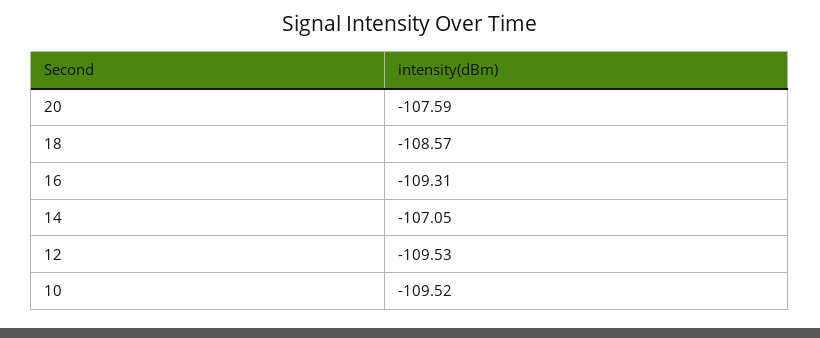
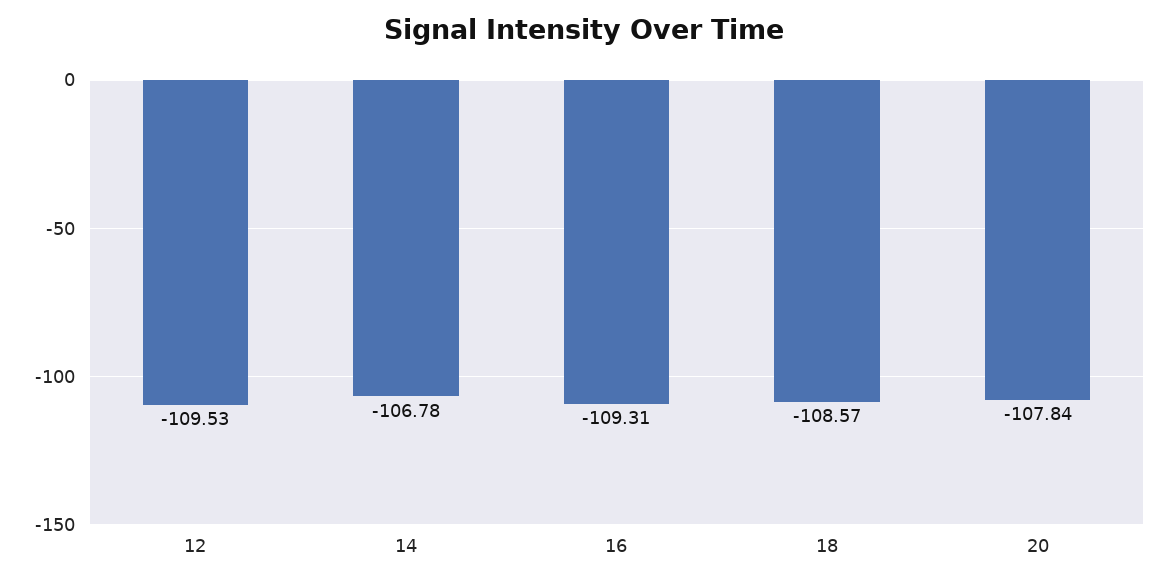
20: -107.59 -> -107.84
14: -107.05 -> -106.78
10: -109.52 -> none

